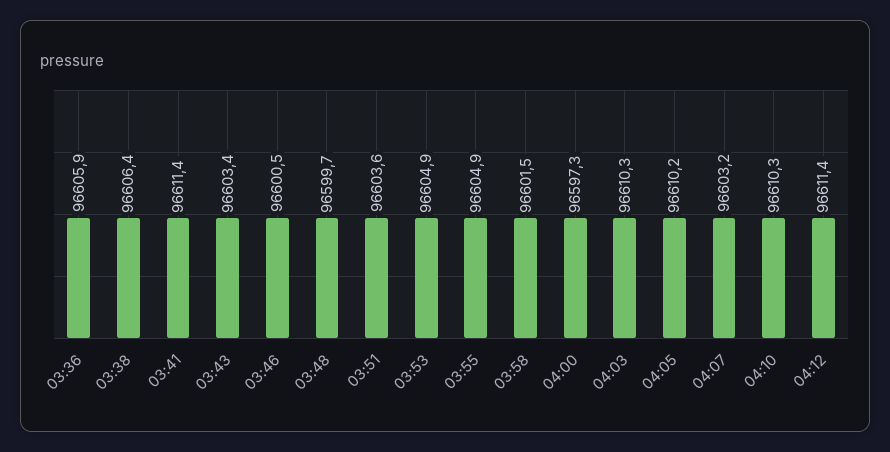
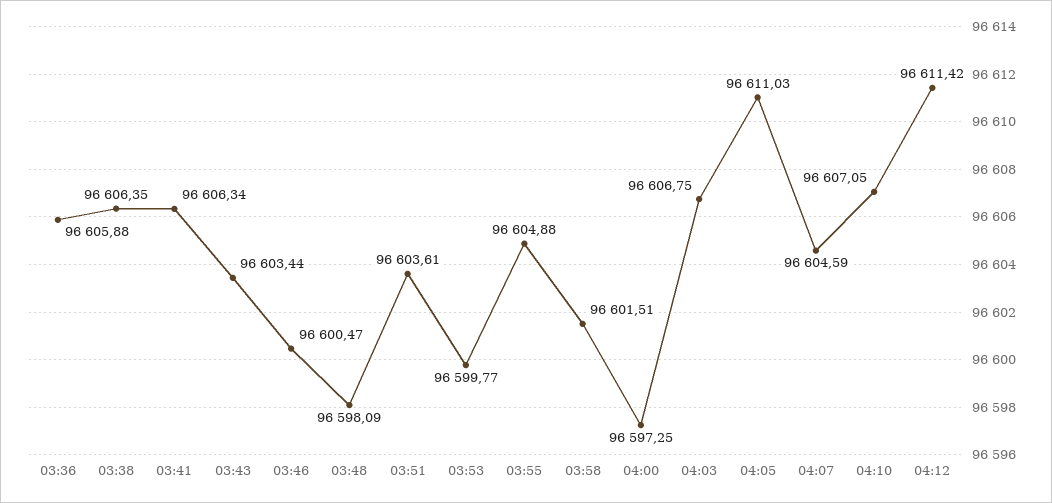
03:41: 96611.4 -> 96606.34
03:48: 96599.7 -> 96598.09
03:53: 96604.9 -> 96599.77
04:03: 96610.3 -> 96606.75
04:05: 96610.2 -> 96611.03
04:07: 96603.2 -> 96604.59
04:10: 96610.3 -> 96607.05

